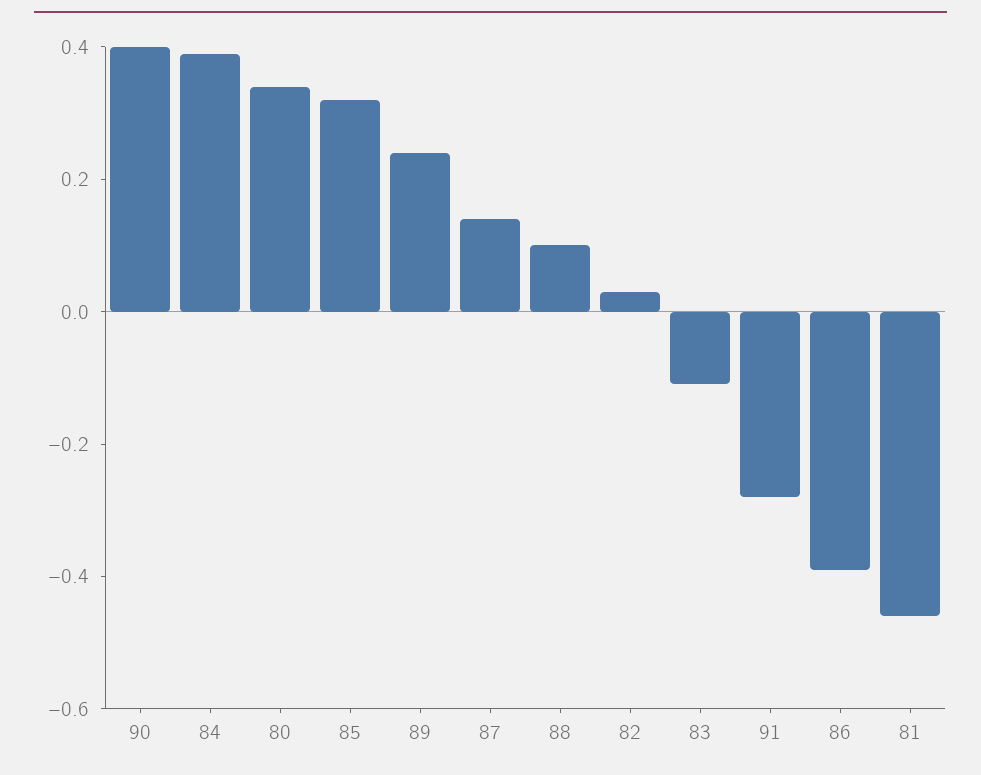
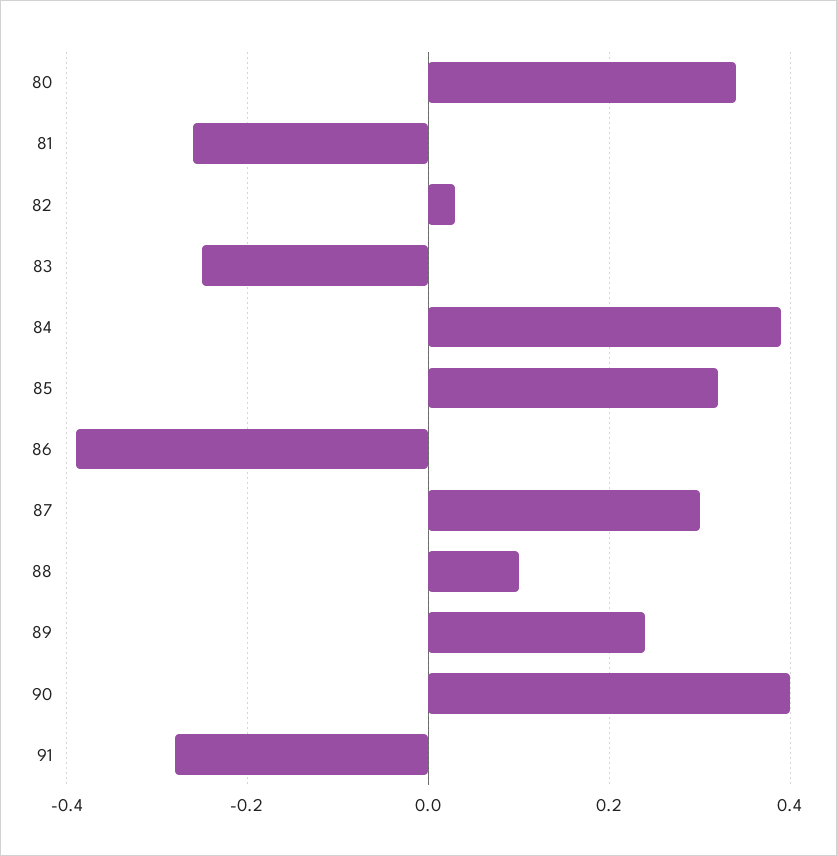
87: 0.15 -> 0.3
83: -0.1 -> -0.25
81: -0.45 -> -0.25

